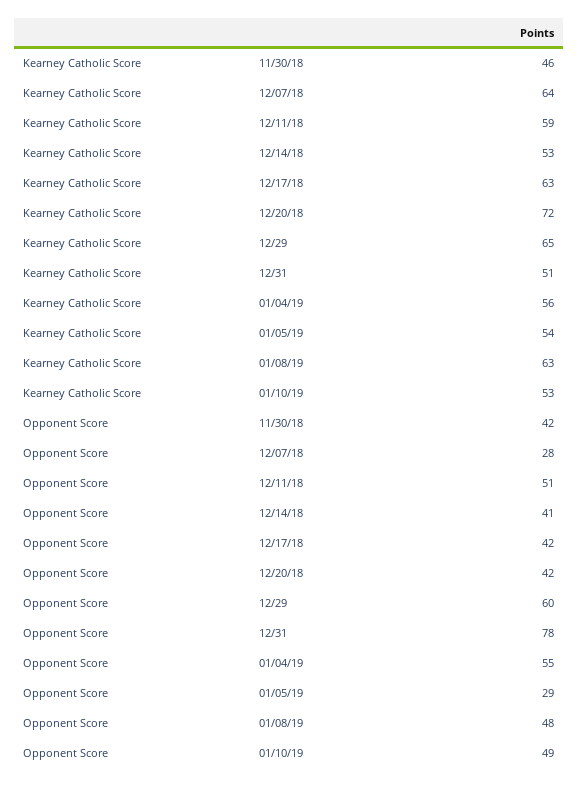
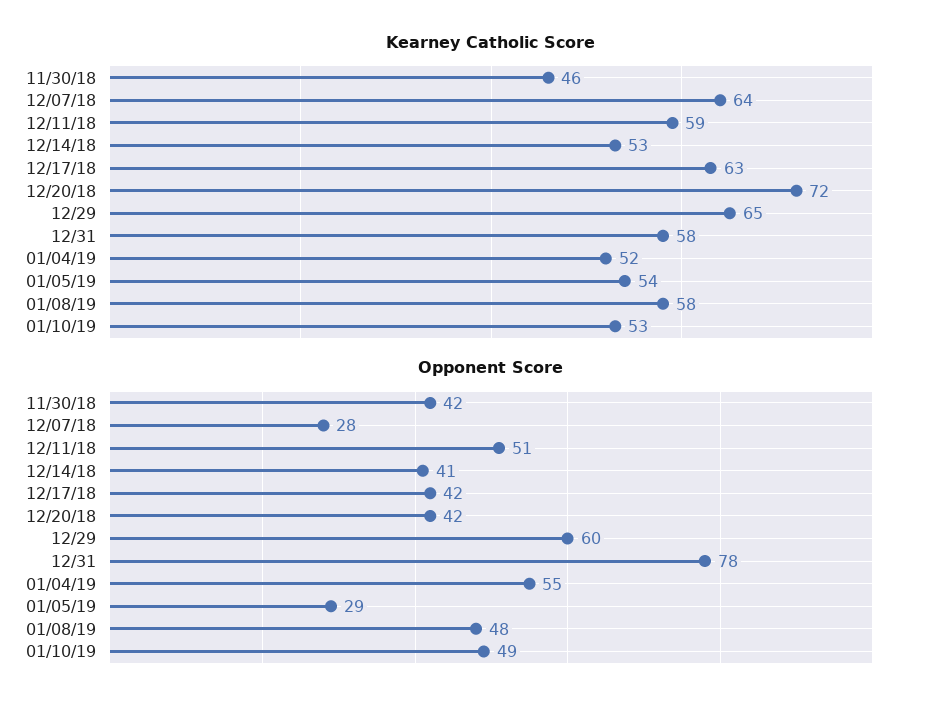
Kearney Catholic Score, 12/31: 51 -> 58
Kearney Catholic Score, 01/04/19: 56 -> 52
Kearney Catholic Score, 01/08/19: 63 -> 58

